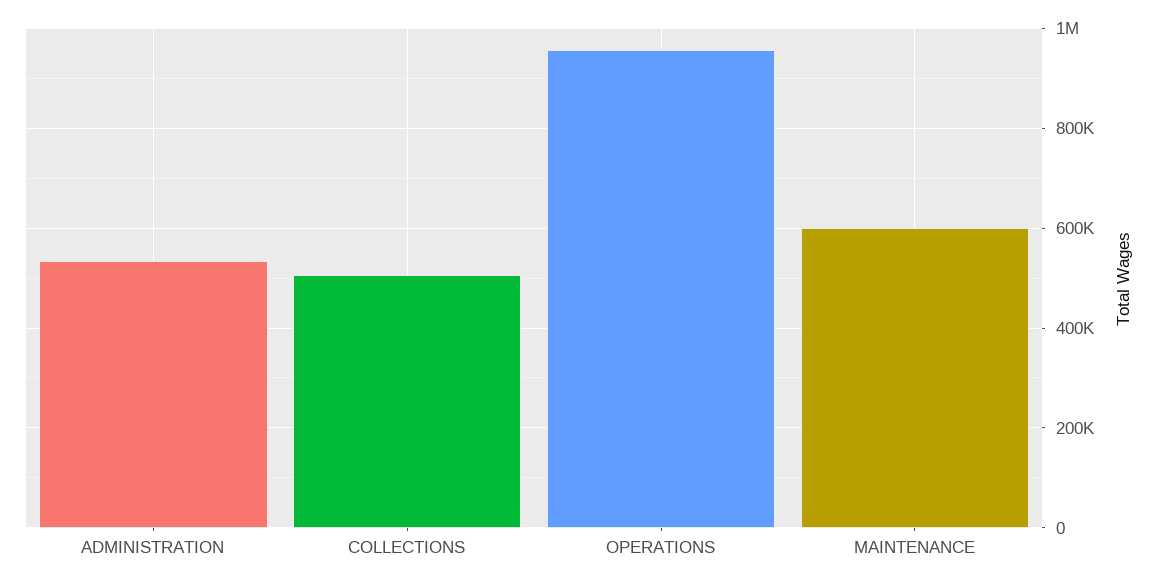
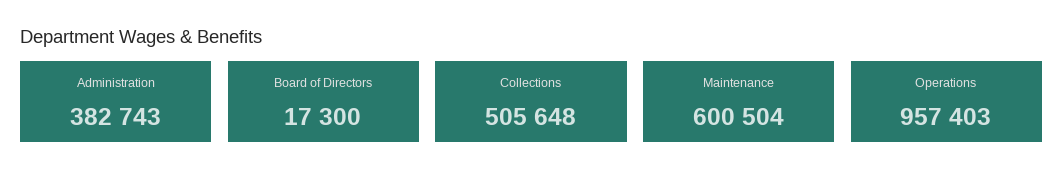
ADMINISTRATION: 540000 -> 382743
Board of Directors: none -> 17300

